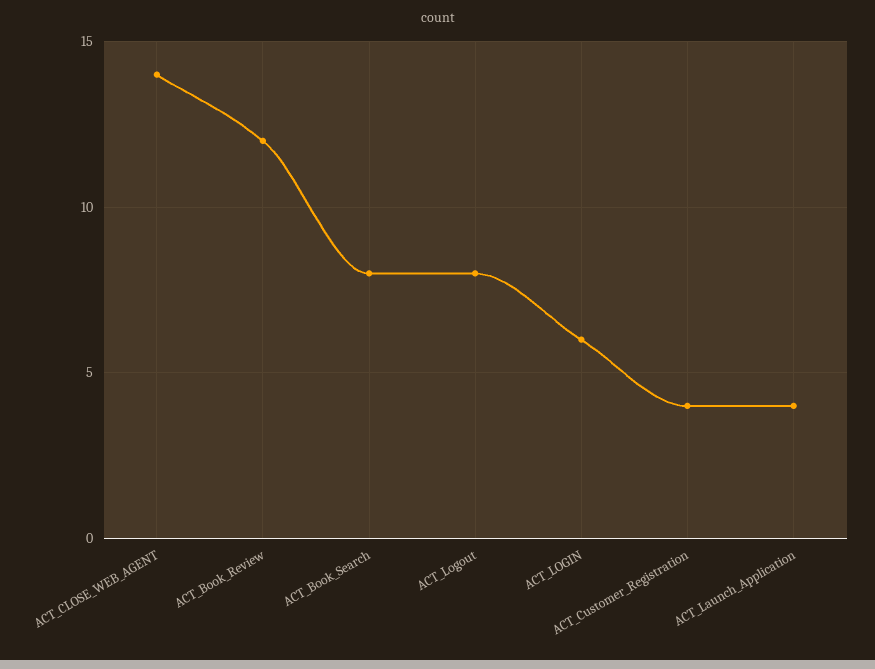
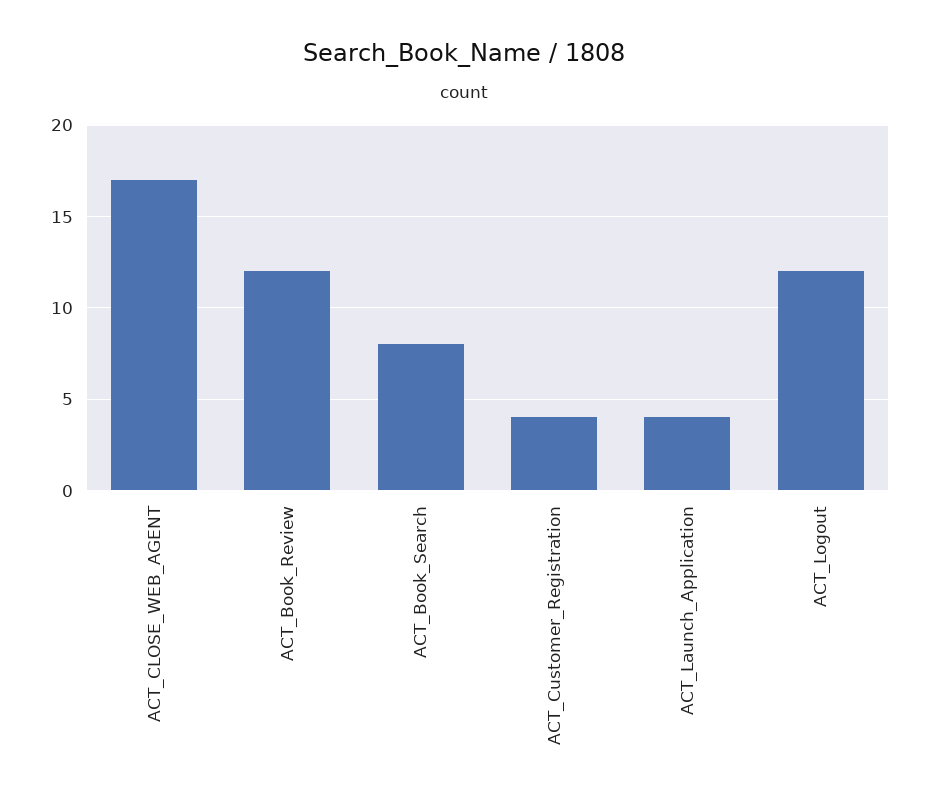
ACT_CLOSE_WEB_AGENT: 14 -> 17
ACT_Logout: 8 -> 12
ACT_LOGIN: 6 -> none

